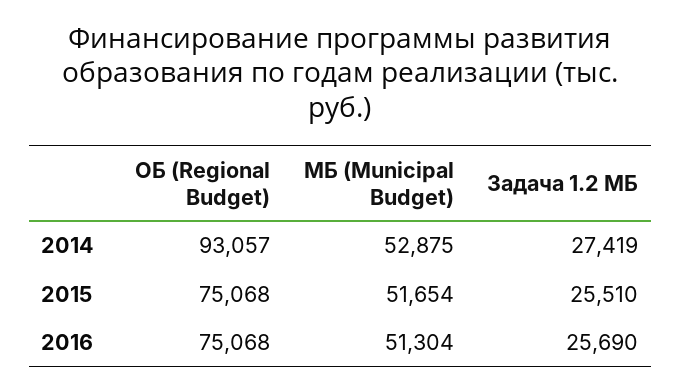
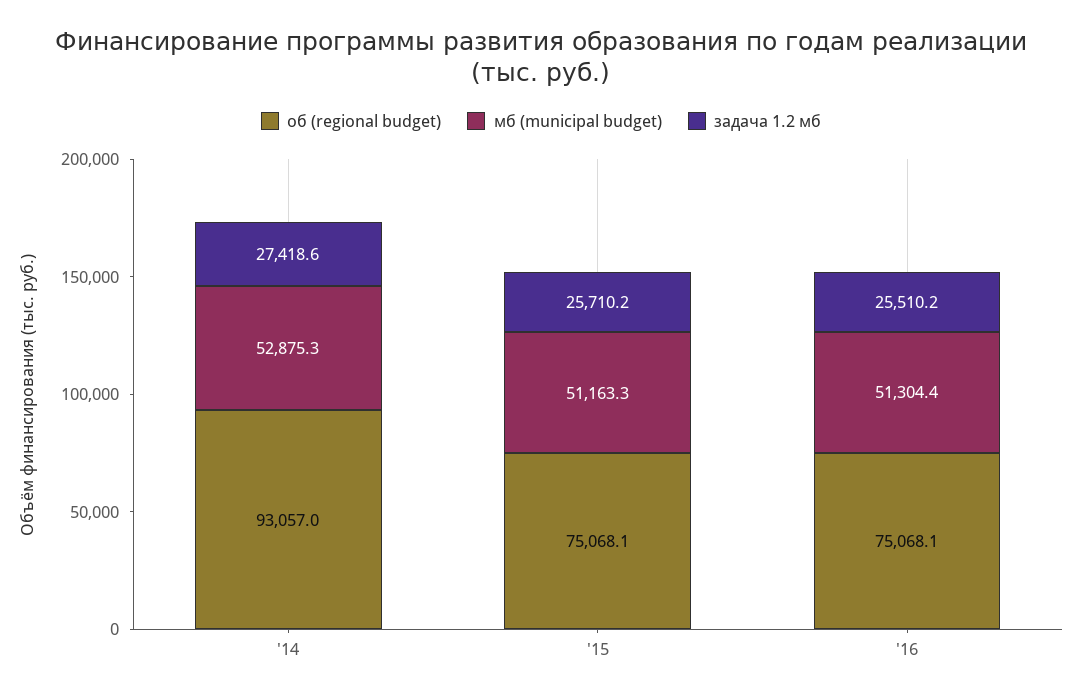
МБ (Municipal Budget), 2015: 51654 -> 51163.3
Задача 1.2 МБ, 2015: 25510 -> 25710.2
Задача 1.2 МБ, 2016: 25690 -> 25510.2

